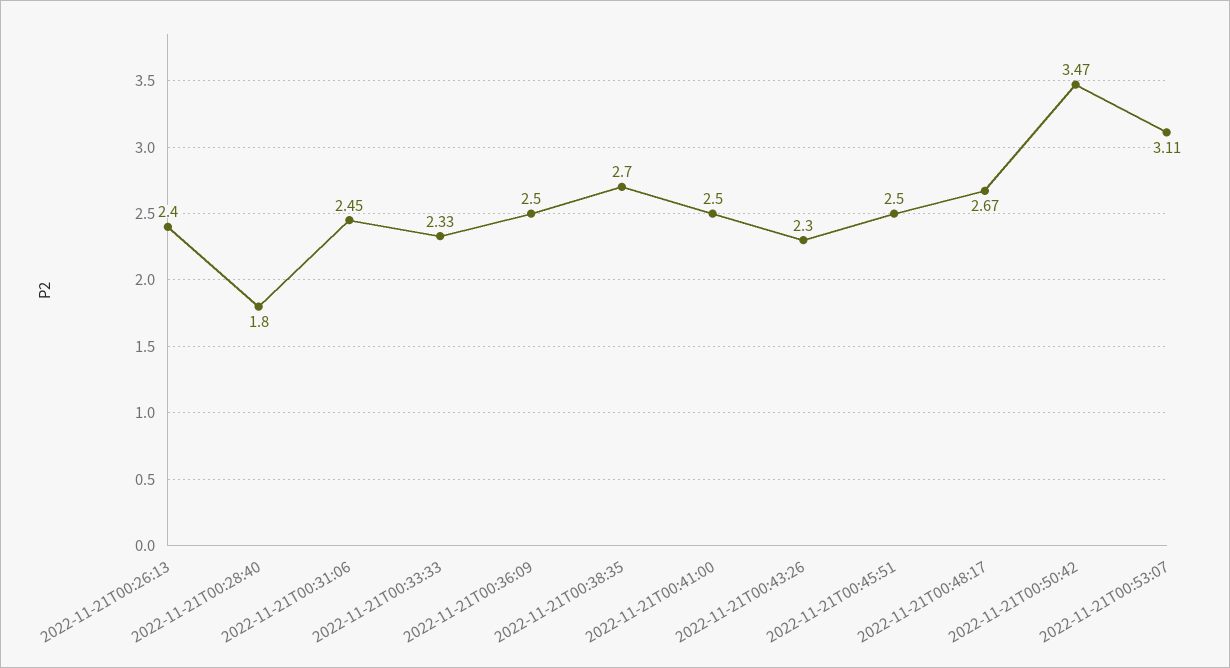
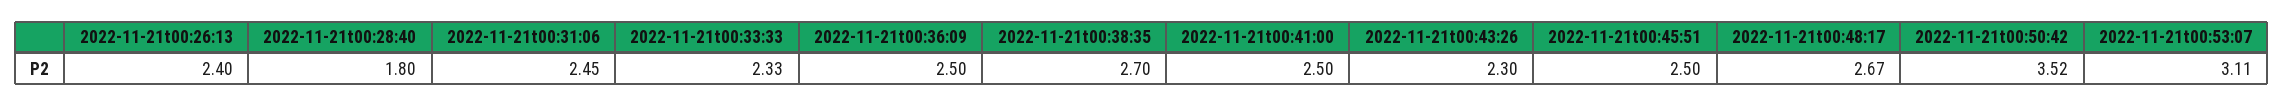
2022-11-21T00:50:42: 3.47 -> 3.52

